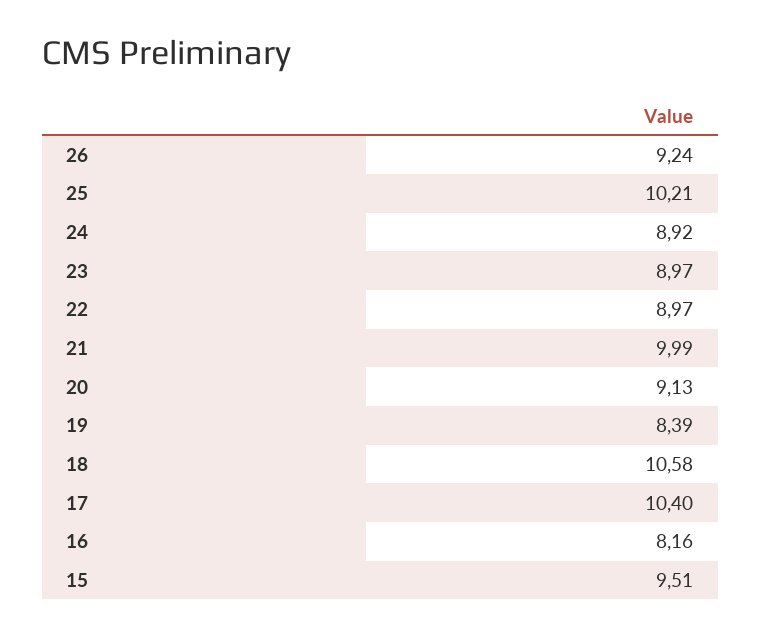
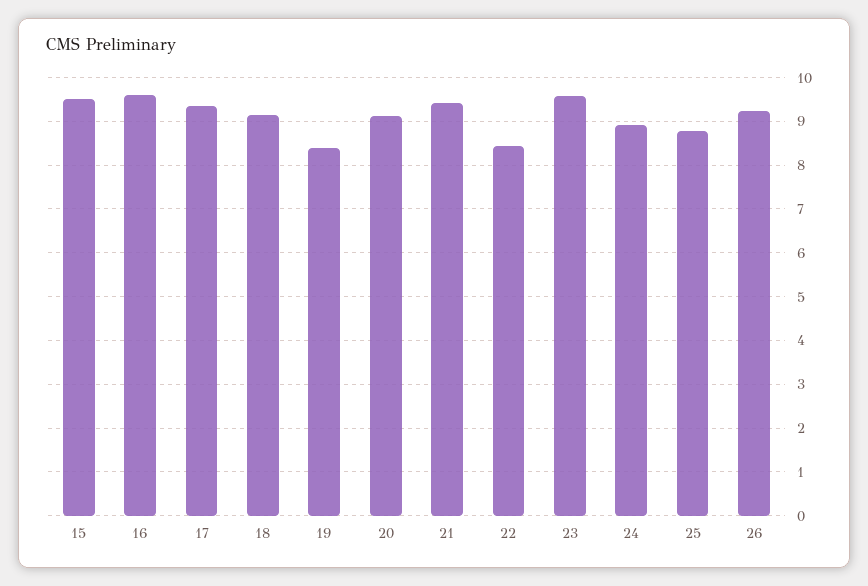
25: 10.21 -> 8.8
23: 8.97 -> 9.6
22: 8.97 -> 8.4
21: 9.99 -> 9.4
18: 10.58 -> 9.2
17: 10.4 -> 9.4
16: 8.16 -> 9.6

